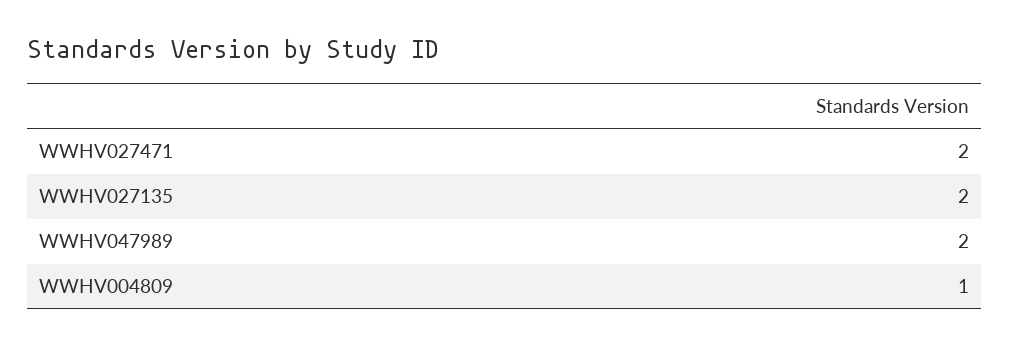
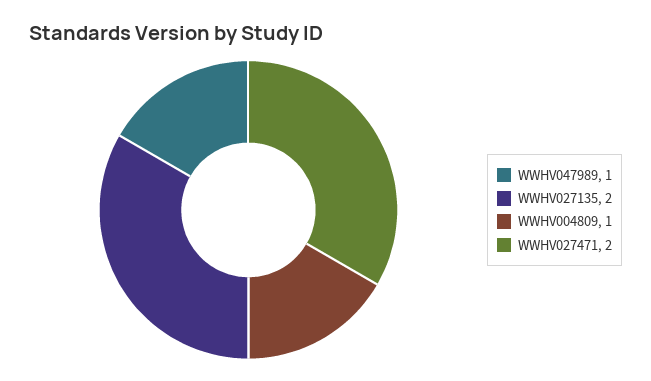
WWHV047989: 2 -> 1

